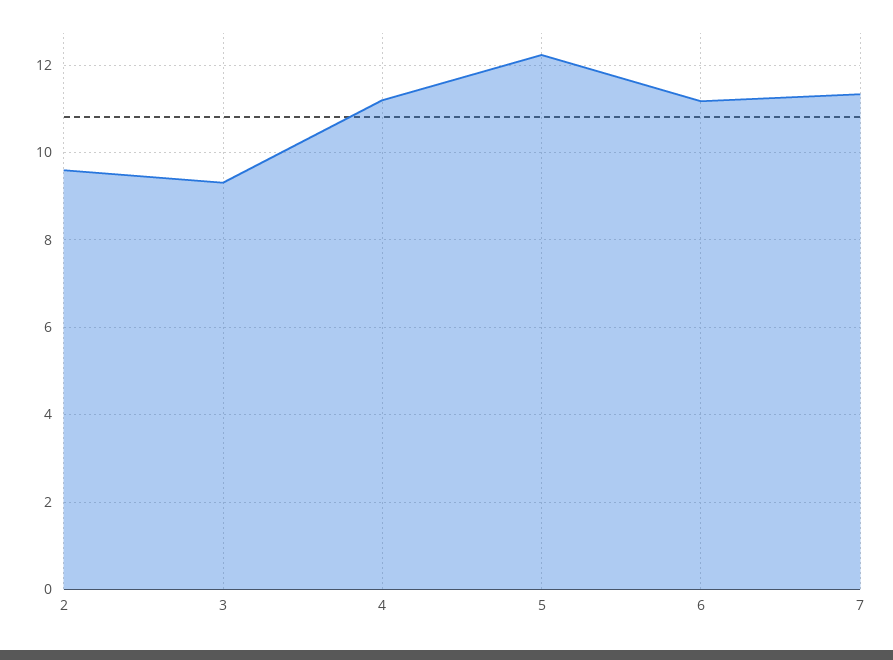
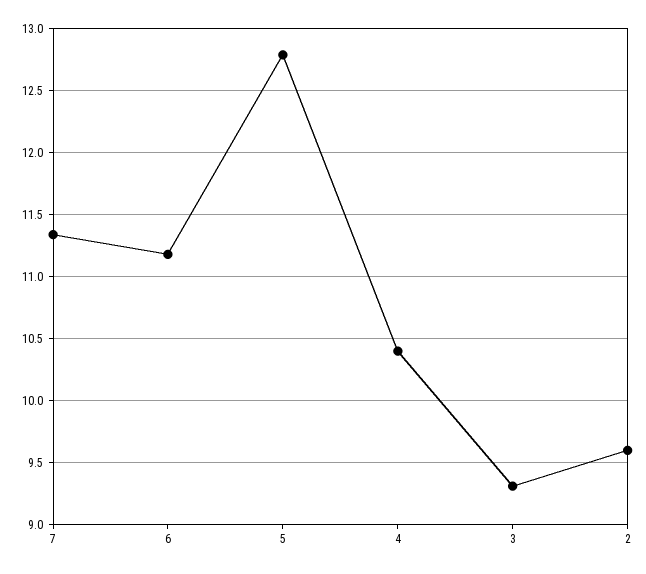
4: 11.2 -> 10.4
5: 12.2 -> 12.8

